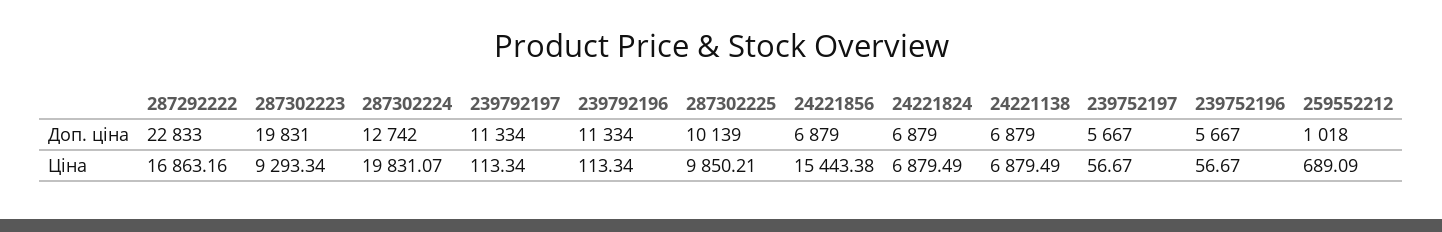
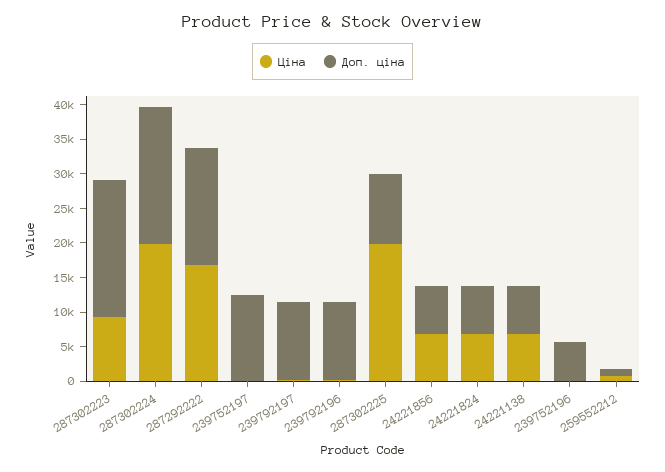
Доп. ціна, 287292222: 22833 -> 17500
Доп. ціна, 287302224: 12742 -> 20000
Доп. ціна, 239752197: 5667 -> 12500
Ціна, 287302225: 9850.21 -> 20000
Ціна, 24221856: 15443.38 -> 7500

